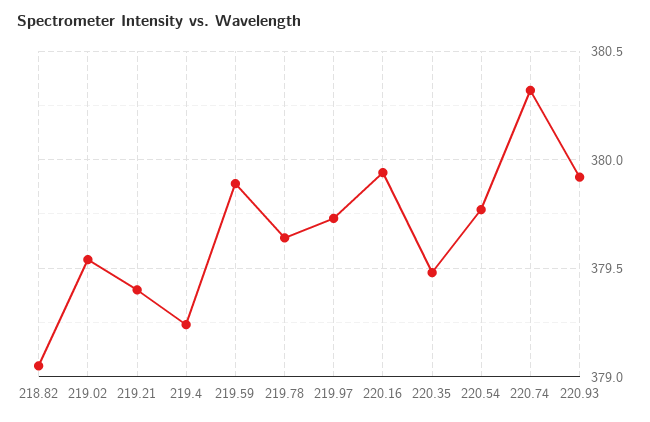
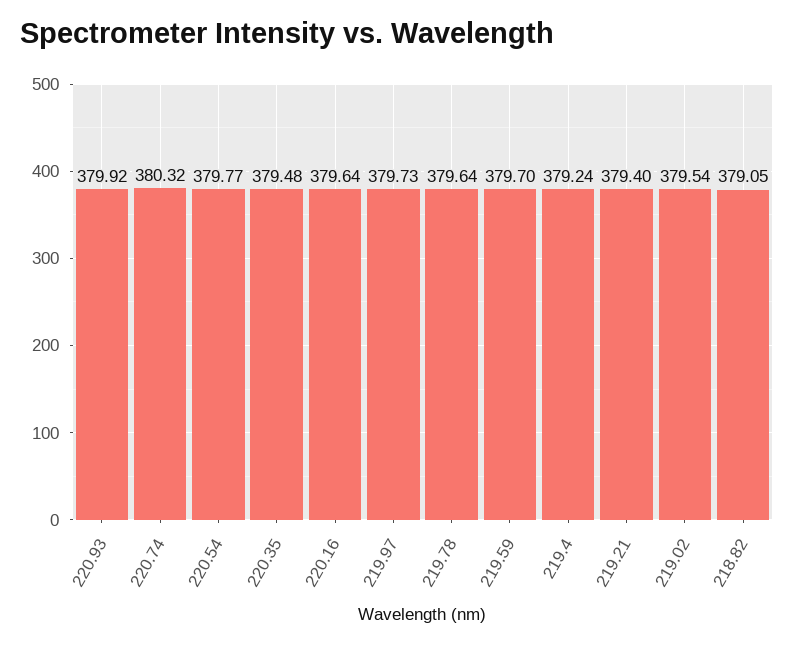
219.59: 379.9 -> 379.7
220.16: 379.95 -> 379.64

